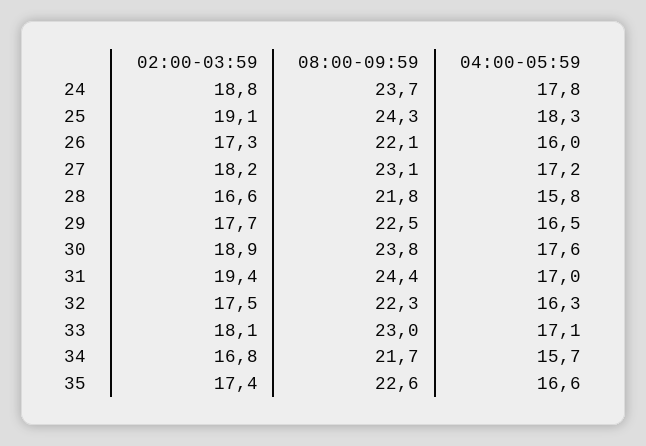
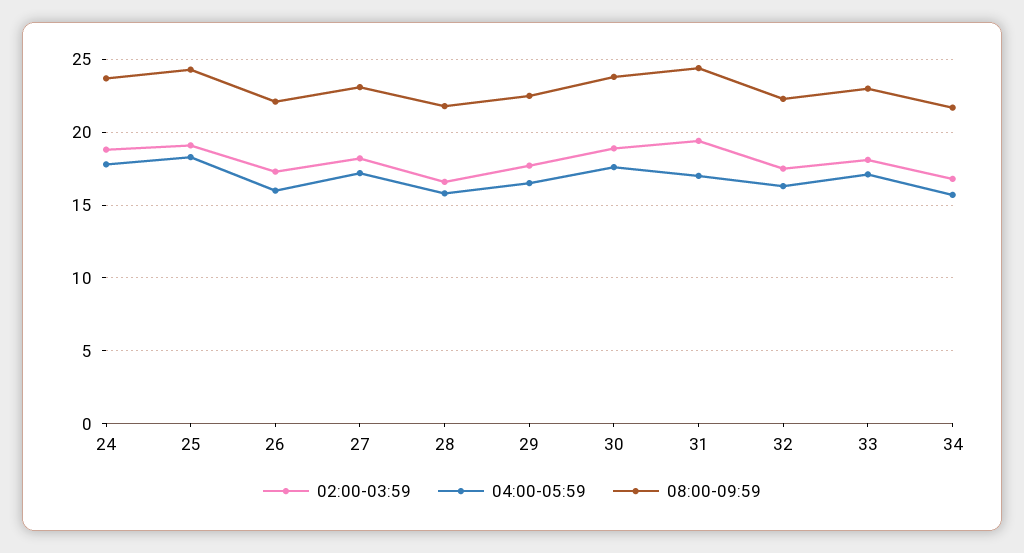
02:00-03:59, 35: 17.4 -> none
08:00-09:59, 35: 22.6 -> none
04:00-05:59, 35: 16.6 -> none

